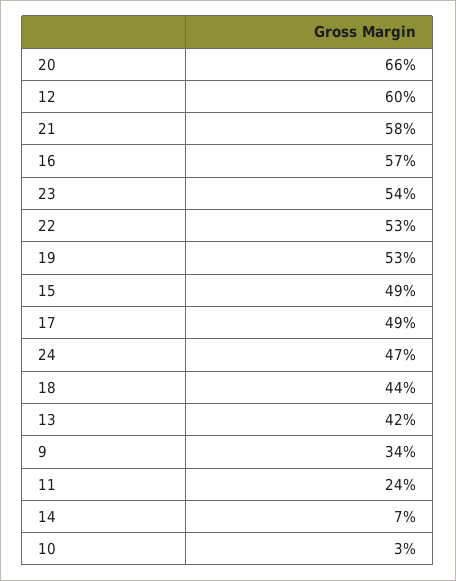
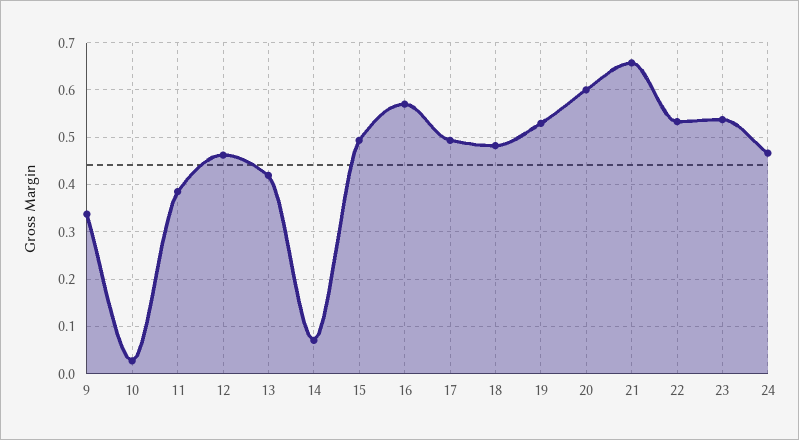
20: 0.66 -> 0.6
12: 0.6 -> 0.46
21: 0.58 -> 0.66
18: 0.44 -> 0.48
11: 0.24 -> 0.38

